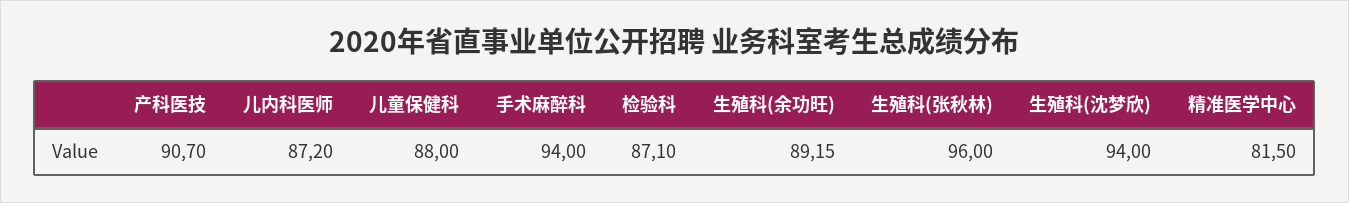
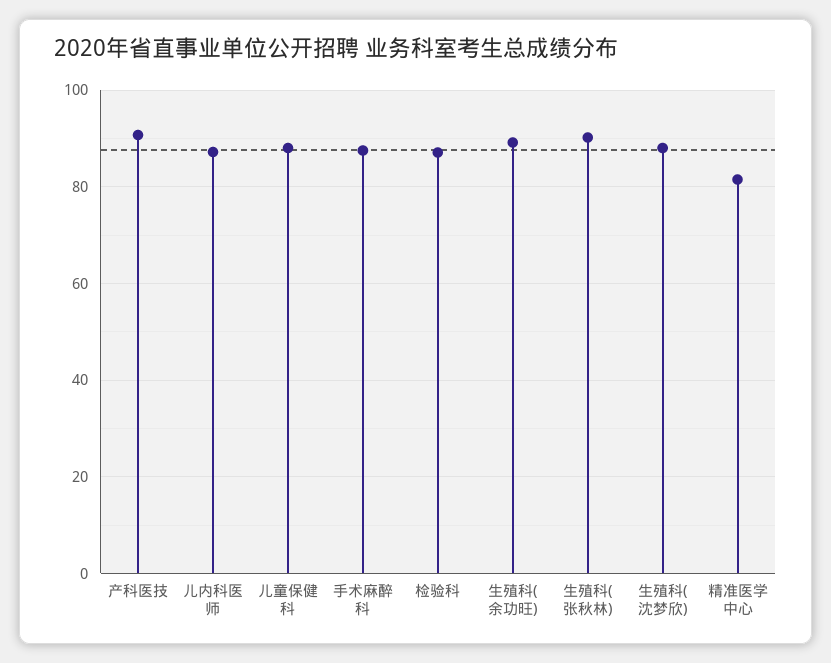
手术麻醉科: 94 -> 88
生殖科(张秋林): 96 -> 90
生殖科(沈梦欣): 94 -> 88

